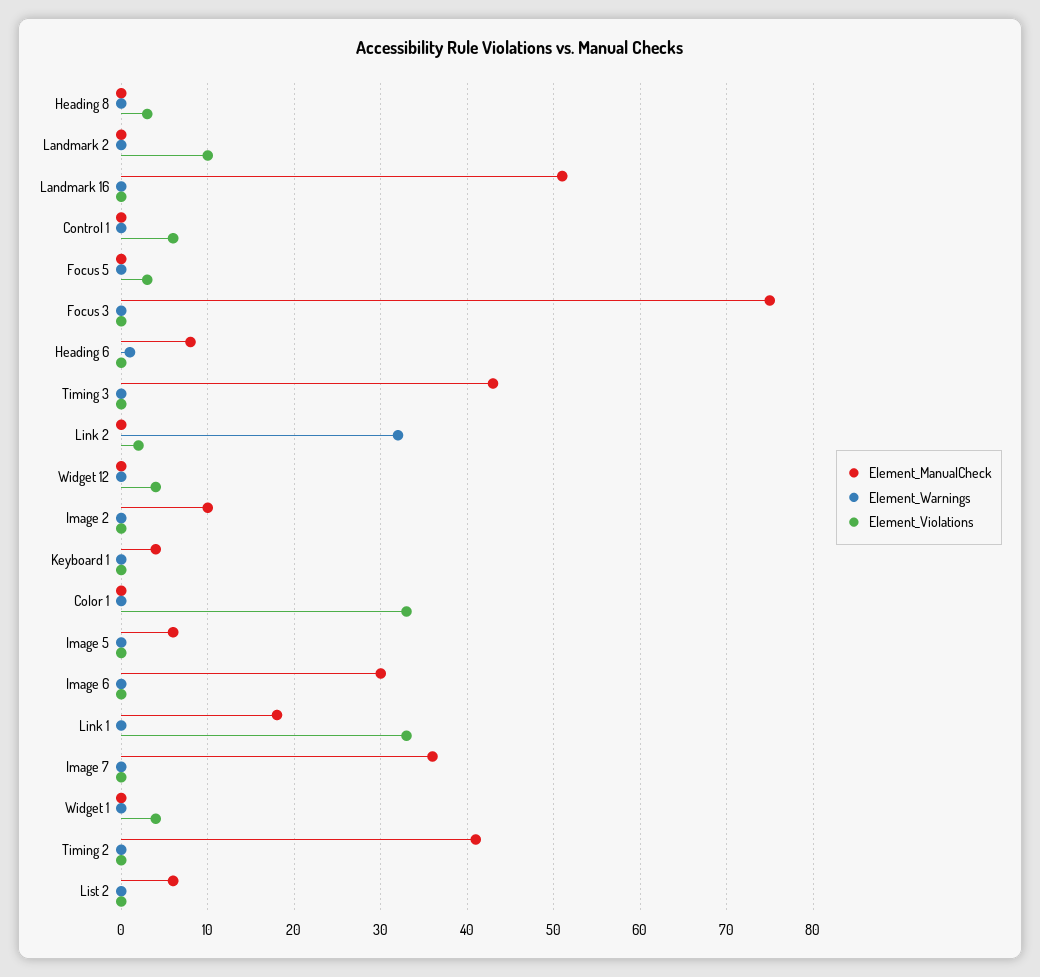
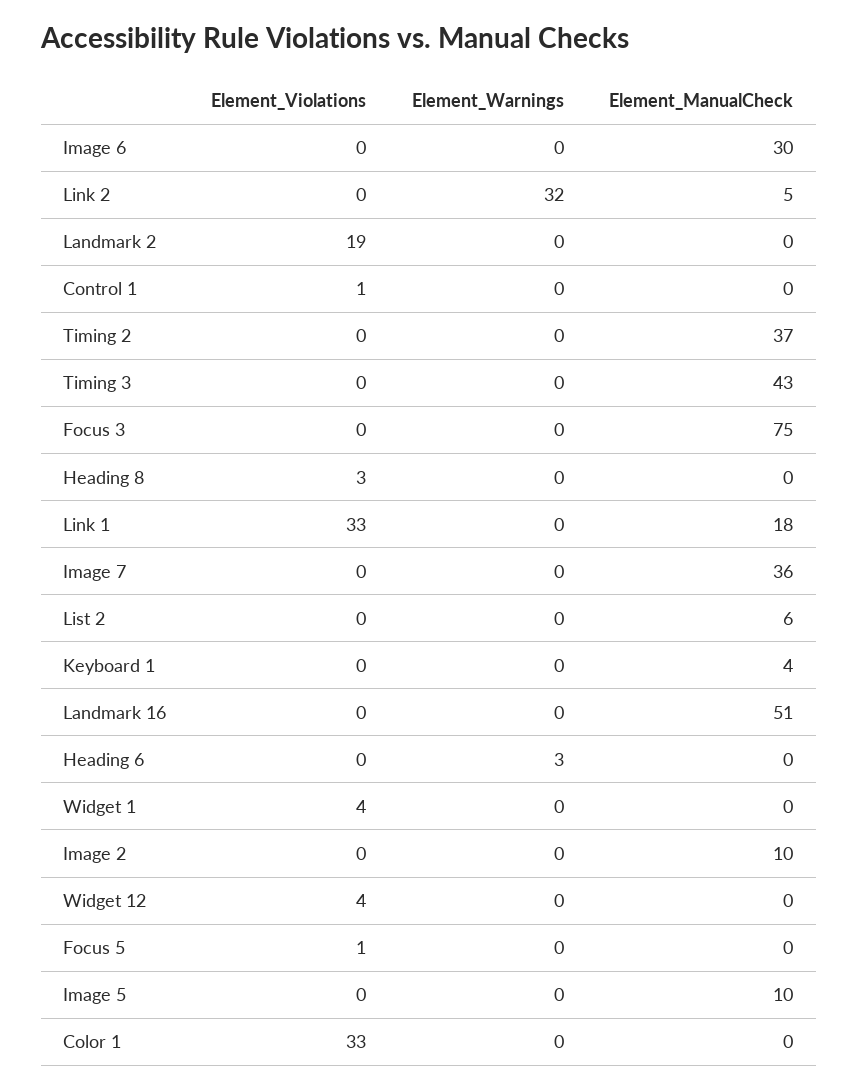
Element_Violations, Landmark 2: 10 -> 19
Element_Violations, Control 1: 6 -> 1
Element_Violations, Focus 5: 3 -> 1
Element_ManualCheck, Heading 6: 8 -> 0
Element_Warnings, Heading 6: 1 -> 3
Element_ManualCheck, Link 2: 0 -> 5
Element_Violations, Link 2: 2 -> 0
Element_ManualCheck, Image 5: 6 -> 10
Element_ManualCheck, Timing 2: 41 -> 37

